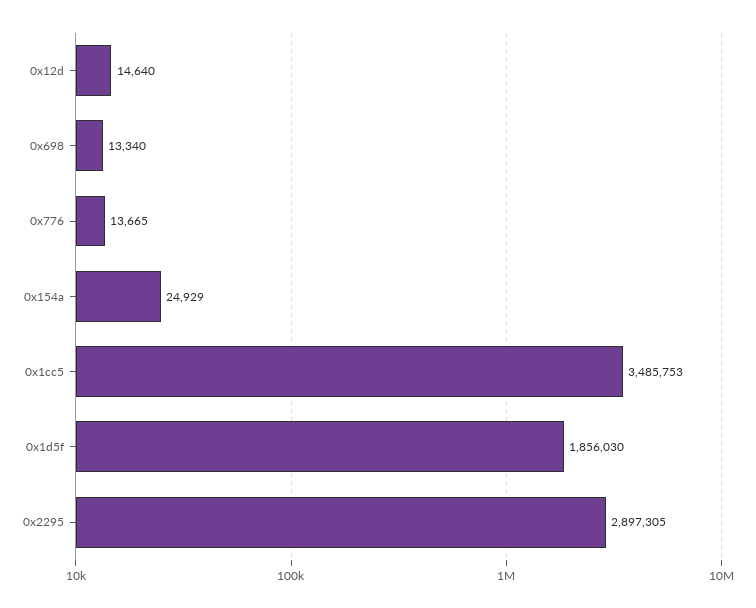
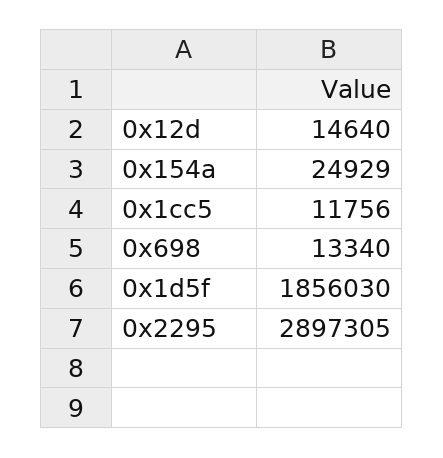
0x776: 13665 -> none
0x1cc5: 3485753 -> 11756

